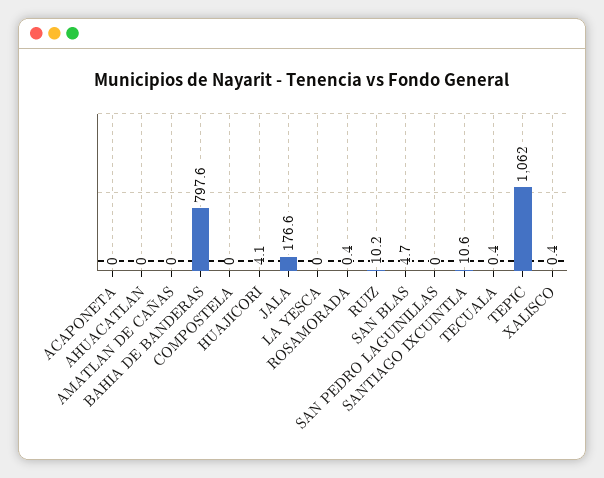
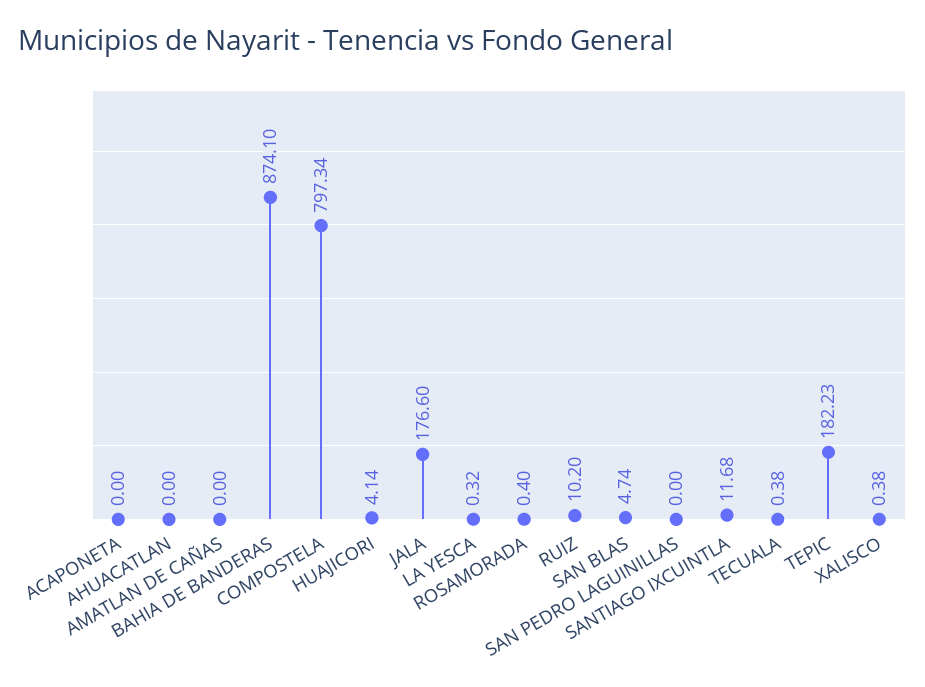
BAHIA DE BANDERAS: 797.6 -> 874.1
COMPOSTELA: 0 -> 797.34
LA YESCA: 0 -> 0.32
SANTIAGO IXCUINTLA: 10.6 -> 11.68
TEPIC: 1062 -> 182.23

